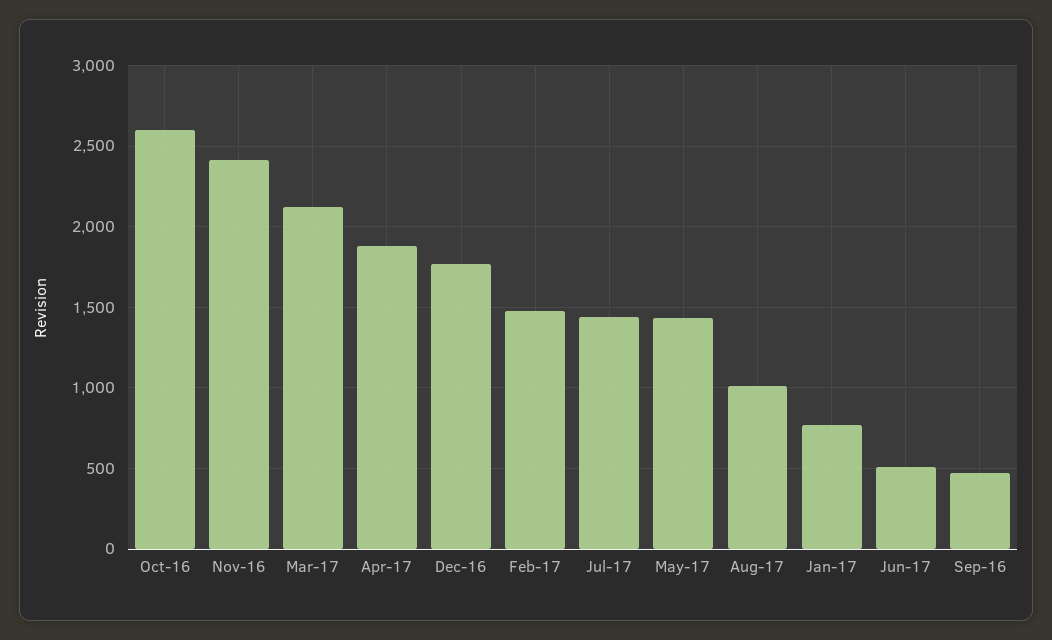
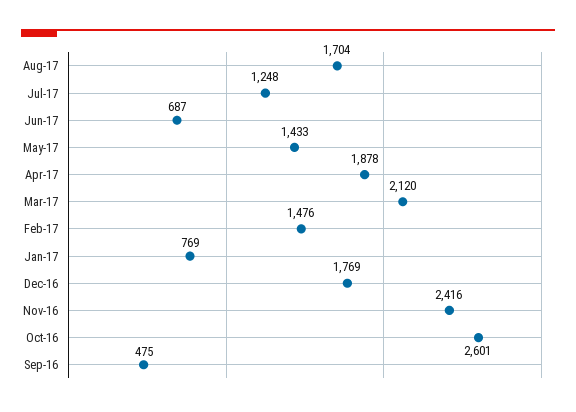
Jul-17: 1450 -> 1248
Aug-17: 1000 -> 1704
Jun-17: 500 -> 687

